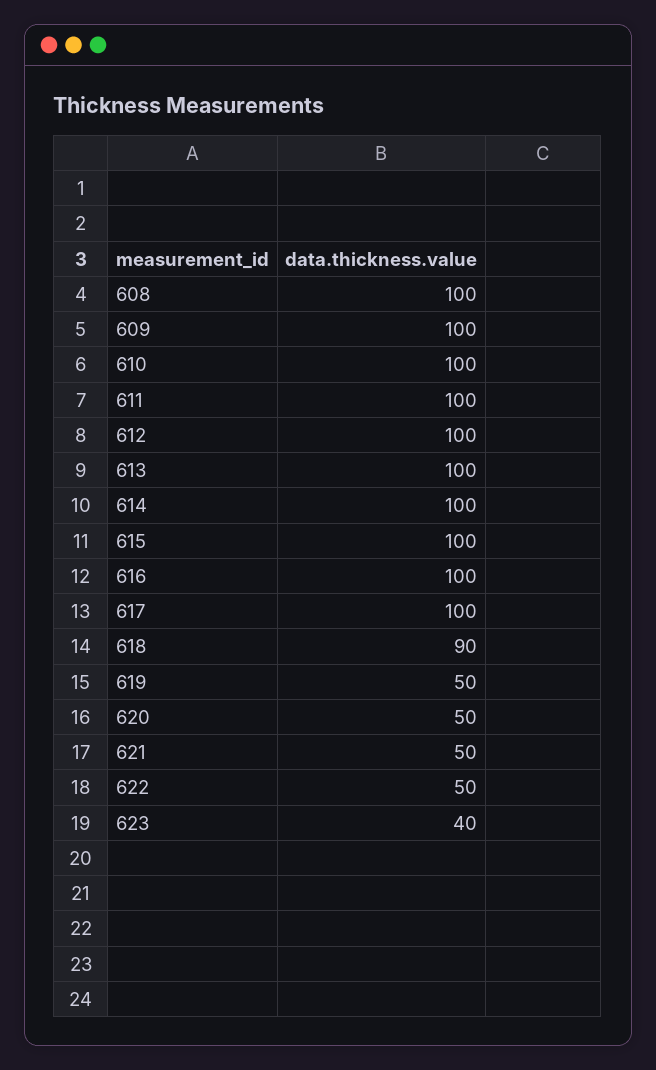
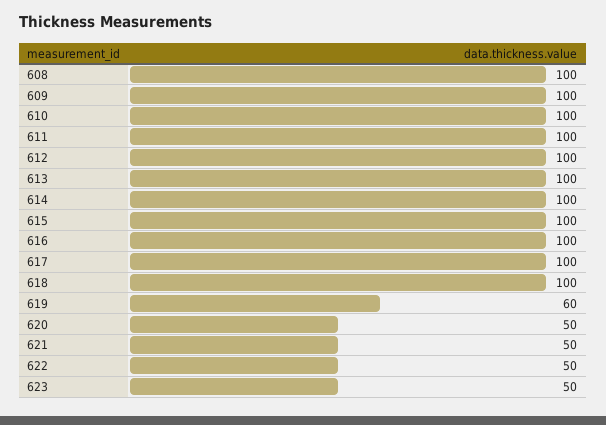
618: 90 -> 100
619: 50 -> 60
623: 40 -> 50

